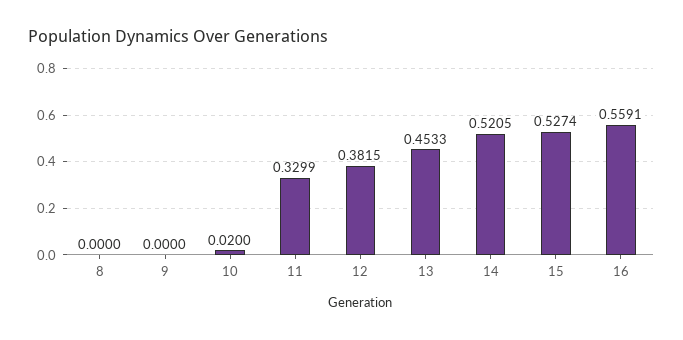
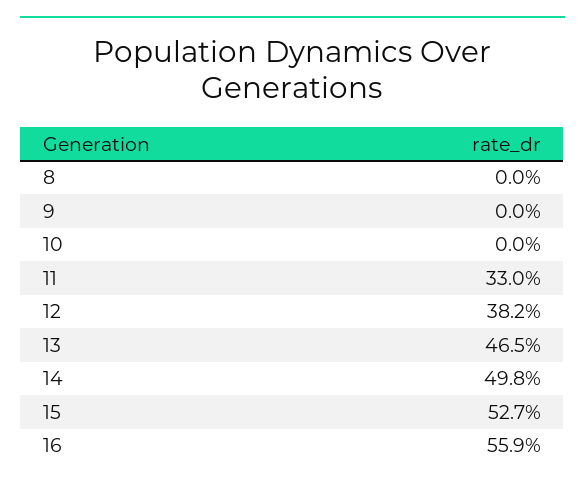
10: 0.02 -> 0
13: 0.4533 -> 0.465
14: 0.5205 -> 0.498

